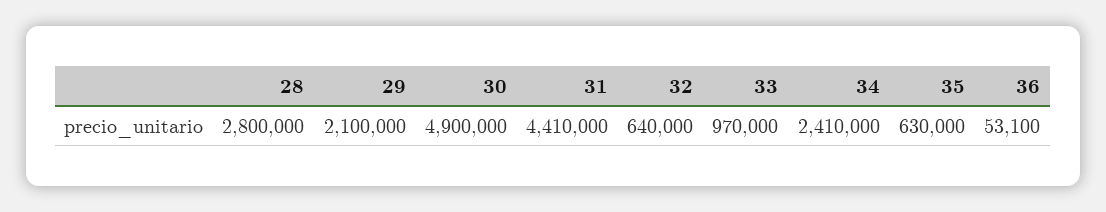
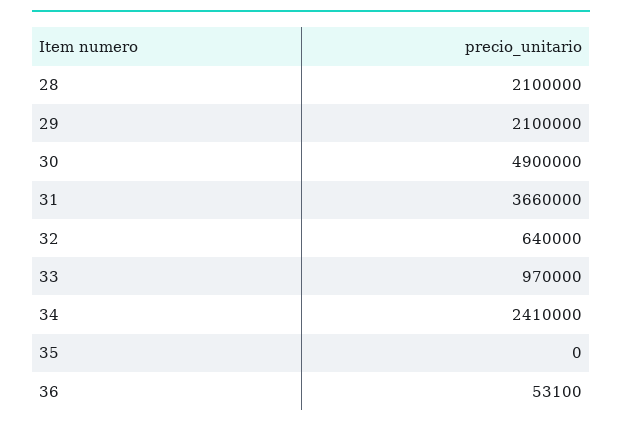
28: 2800000 -> 2100000
31: 4410000 -> 3660000
35: 630000 -> 0

